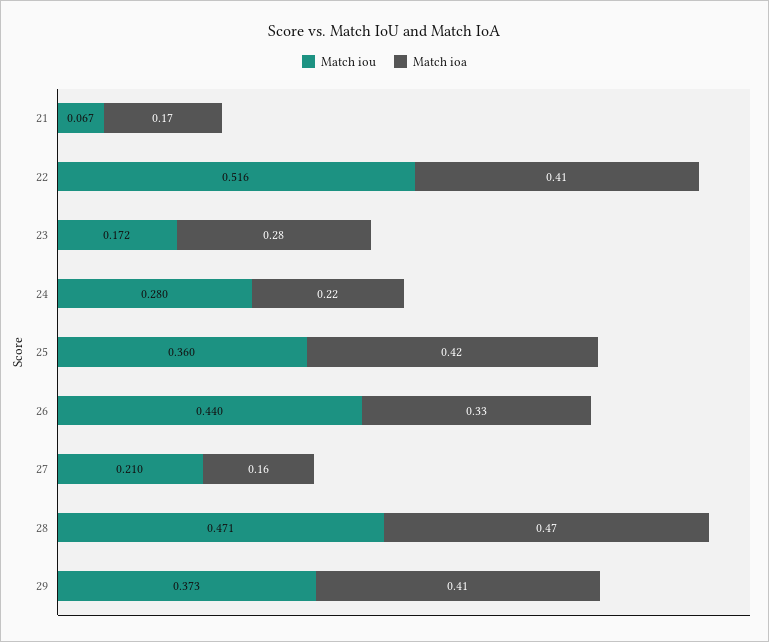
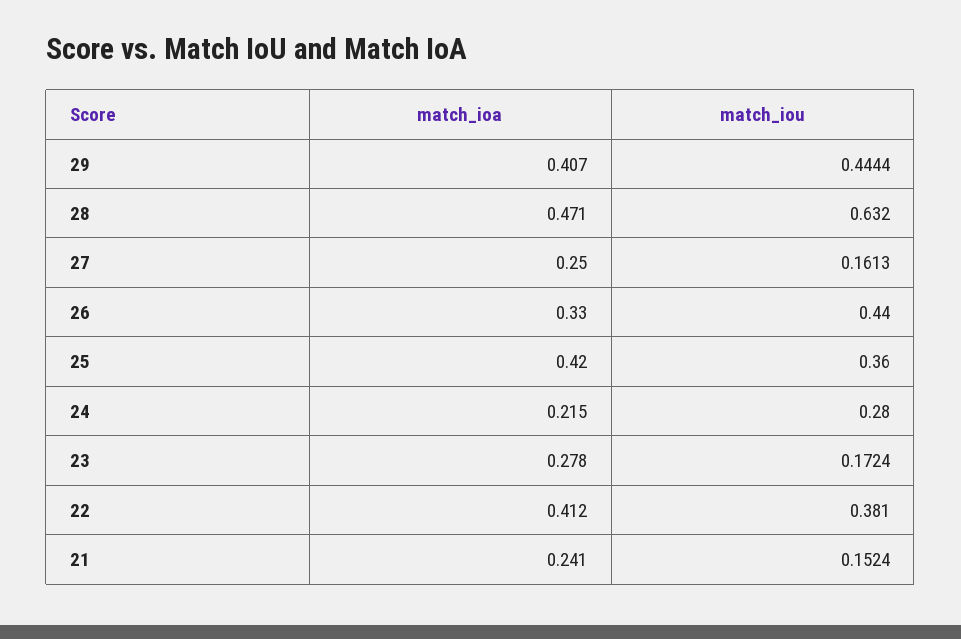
Match iou, 21: 0.067 -> 0.1524
Match ioa, 21: 0.17 -> 0.241
Match iou, 22: 0.516 -> 0.381
Match iou, 27: 0.21 -> 0.1613
Match ioa, 27: 0.16 -> 0.25
Match iou, 28: 0.471 -> 0.632
Match iou, 29: 0.373 -> 0.4444

